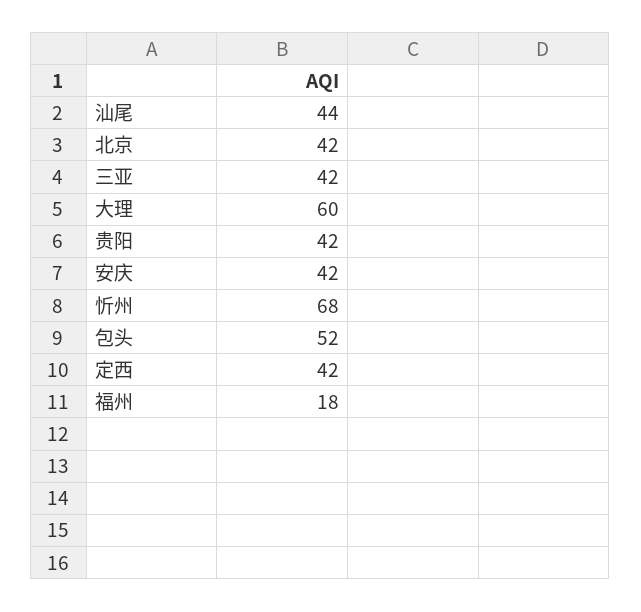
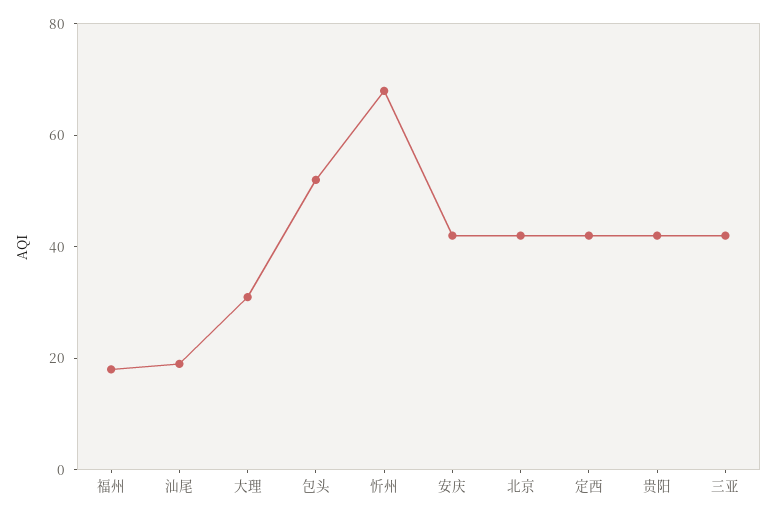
汕尾: 44 -> 20
大理: 60 -> 30

